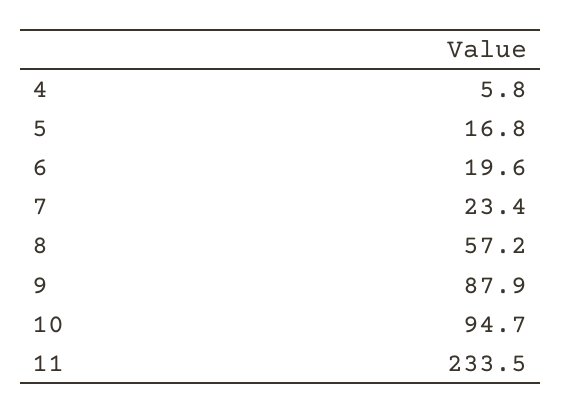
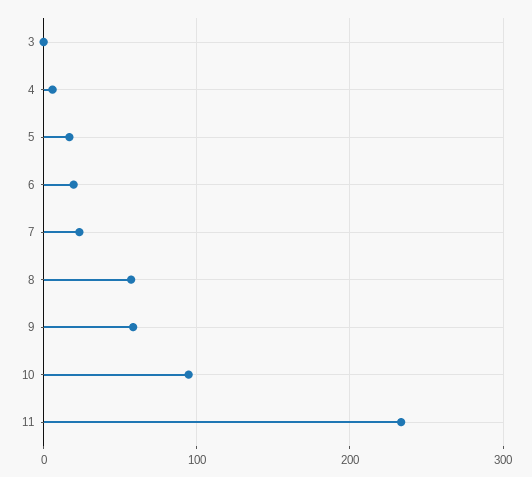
9: 87.9 -> 60
3: none -> 0

